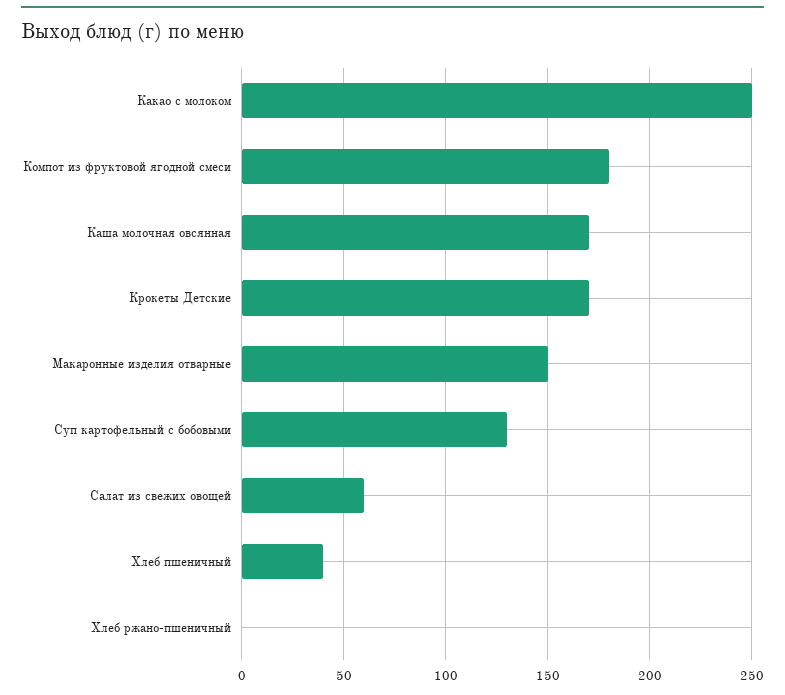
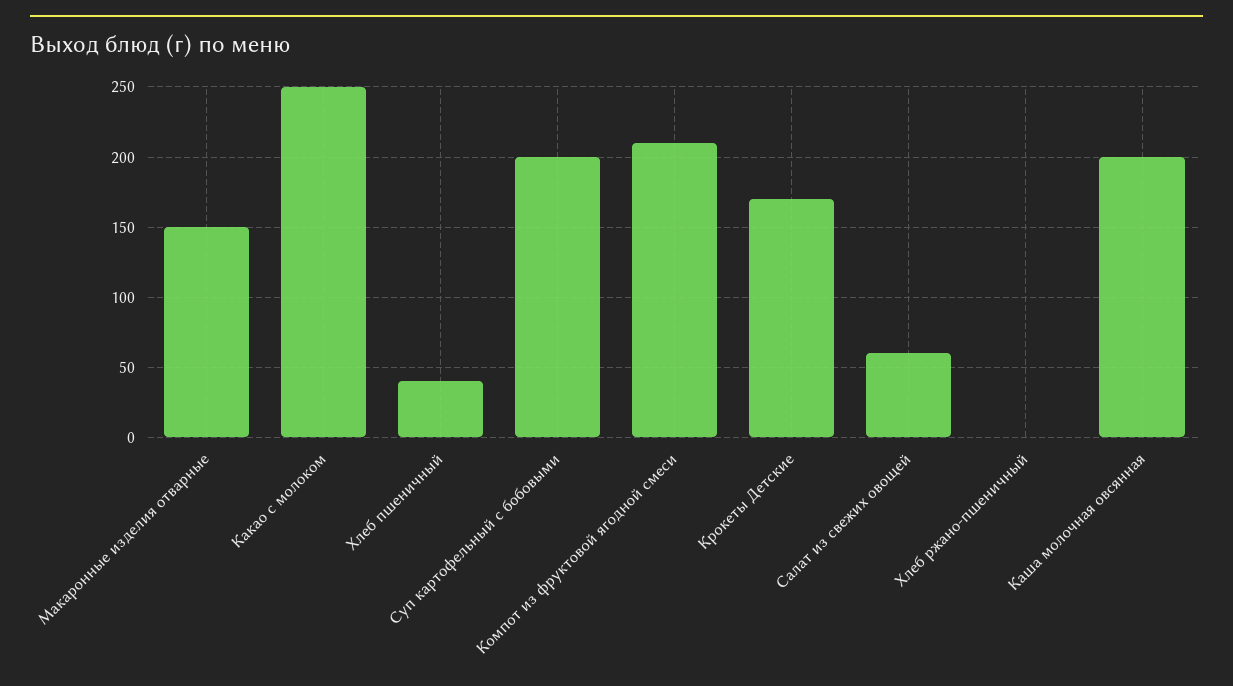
Компот из фруктовой ягодной смеси: 180 -> 210
Каша молочная овсянная: 170 -> 200
Суп картофельный с бобовыми: 130 -> 200

